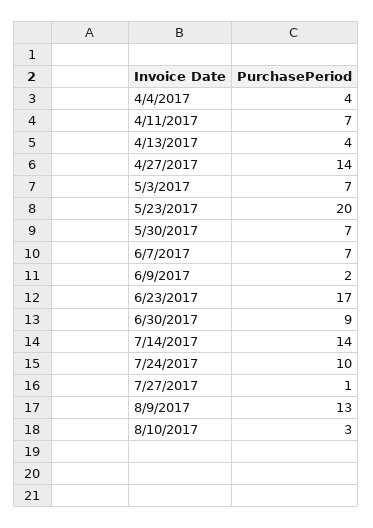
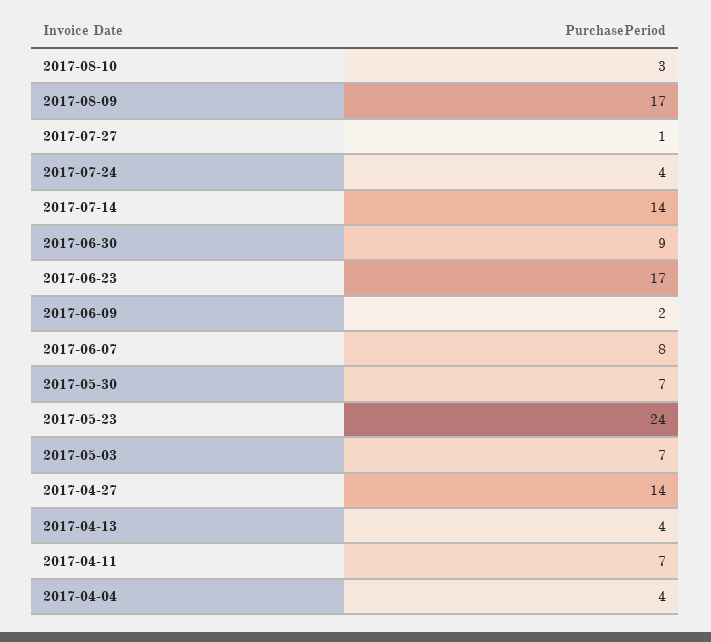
5/23/2017: 20 -> 24
6/7/2017: 7 -> 8
7/24/2017: 10 -> 4
8/9/2017: 13 -> 17

